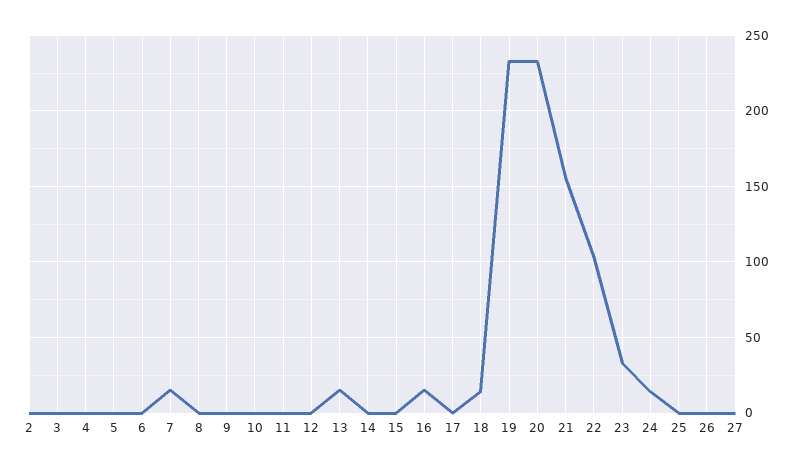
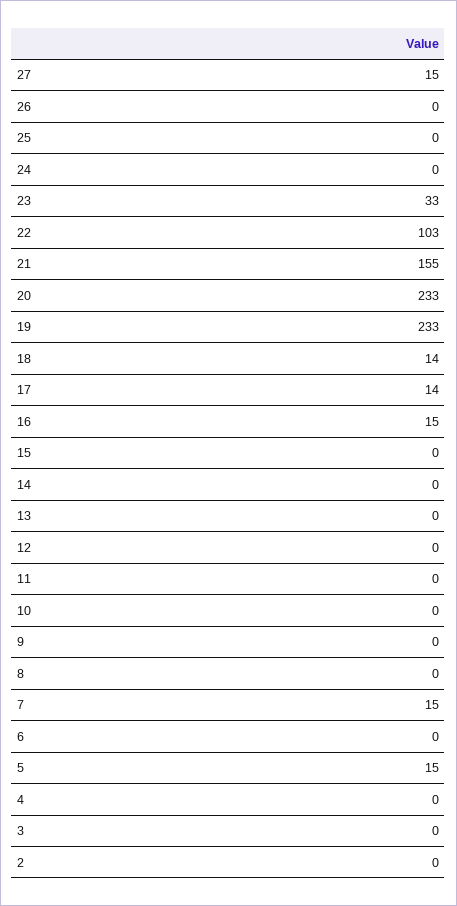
5: 0 -> 15
13: 15 -> 0
17: 0 -> 14
24: 15 -> 0
27: 0 -> 15

